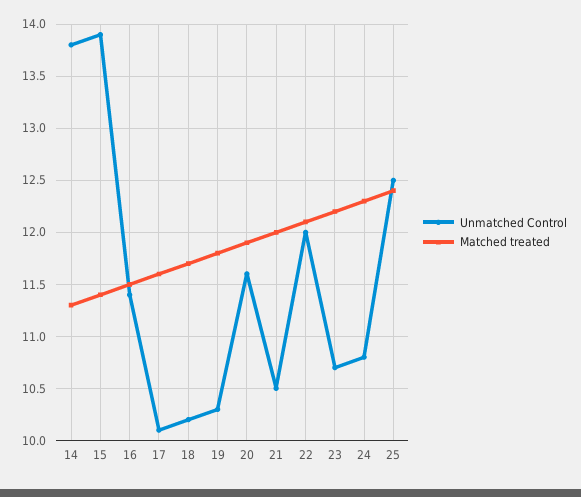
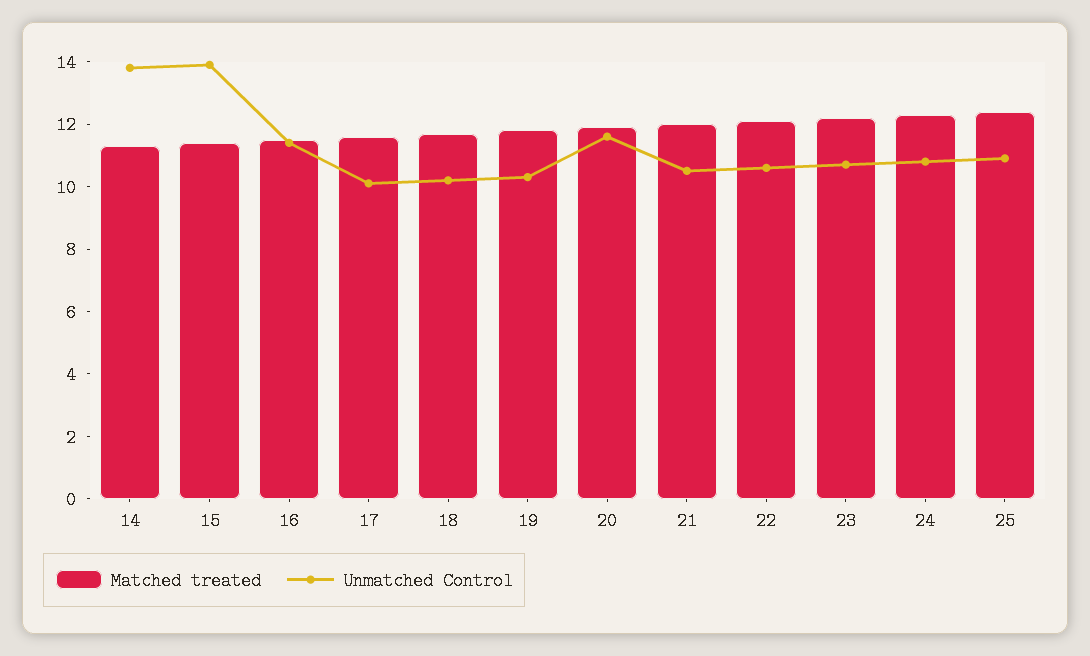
Unmatched Control, 22: 12 -> 10.5
Unmatched Control, 25: 12.5 -> 11

